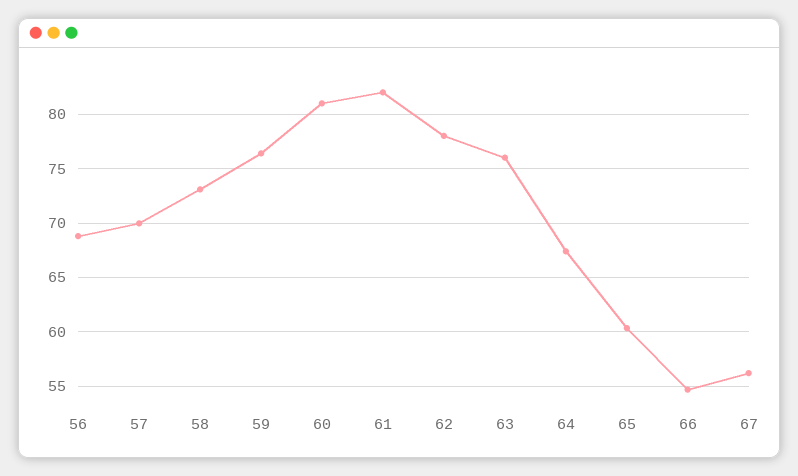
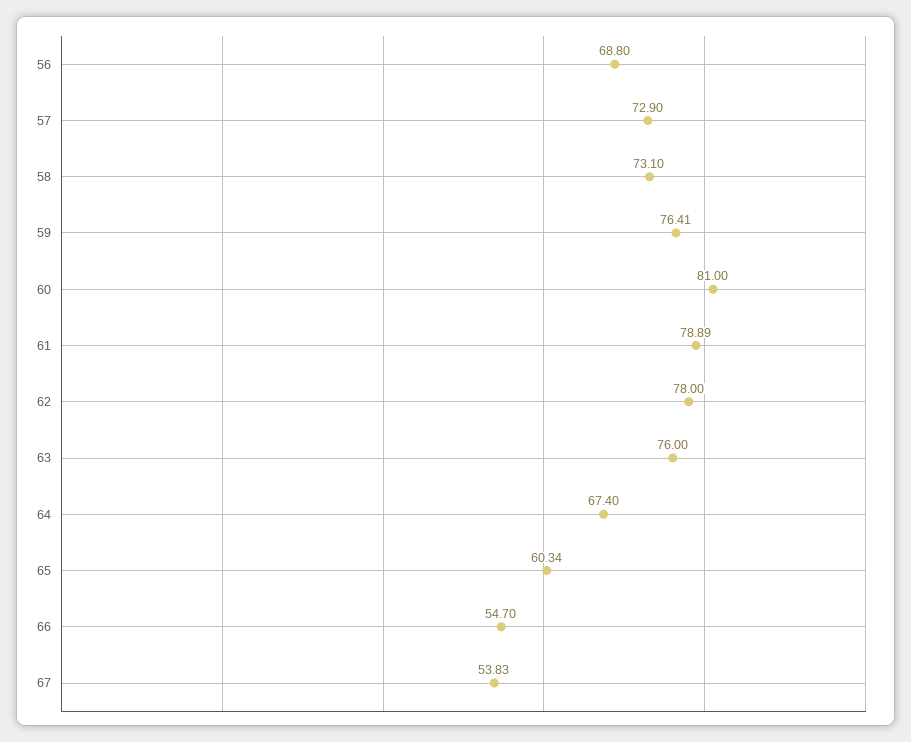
57: 70 -> 72.9
61: 82 -> 78.89
67: 56 -> 53.83

